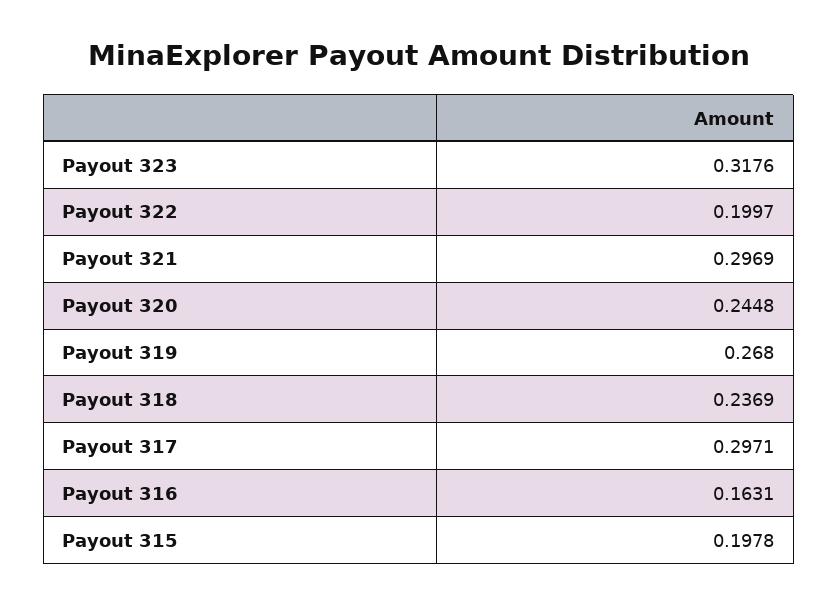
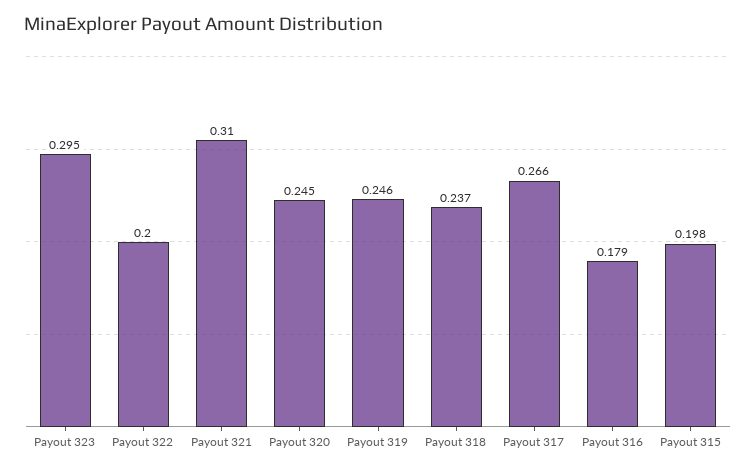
Payout 323: 0.3176 -> 0.295
Payout 321: 0.2969 -> 0.31
Payout 319: 0.268 -> 0.246
Payout 317: 0.2971 -> 0.266
Payout 316: 0.1631 -> 0.179

